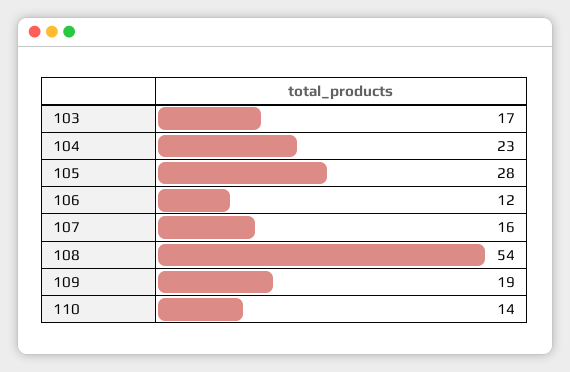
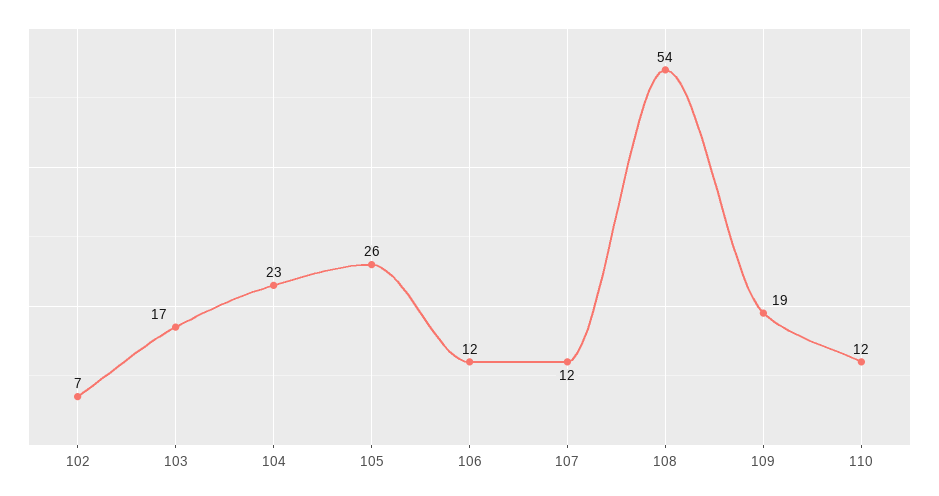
105: 28 -> 26
107: 16 -> 12
110: 14 -> 12
102: none -> 7

